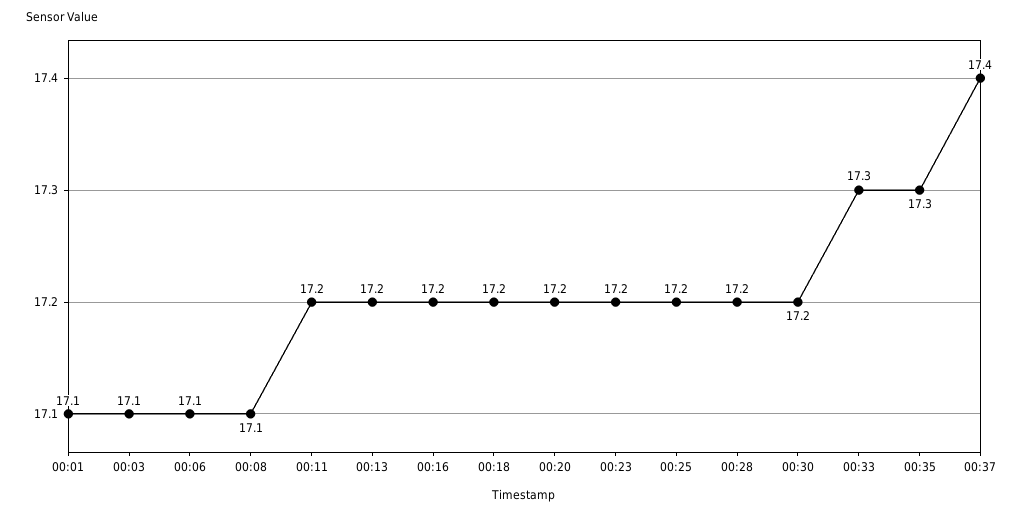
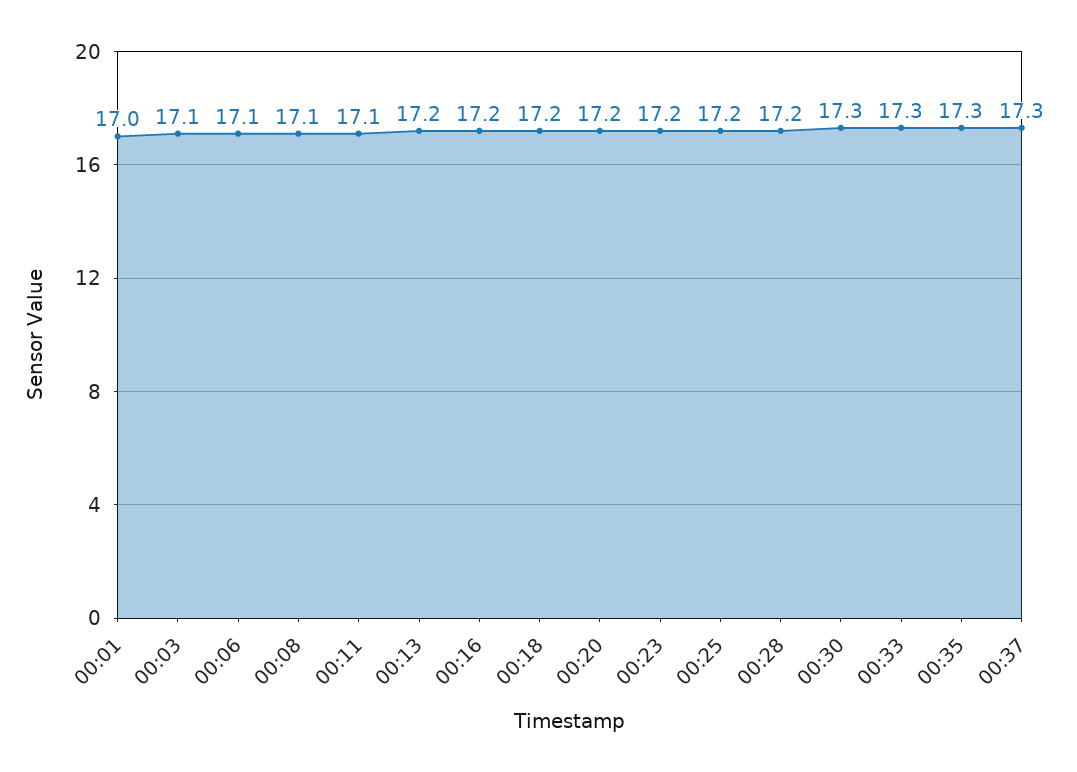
00:01: 17.1 -> 17
00:11: 17.2 -> 17.1
00:30: 17.2 -> 17.3
00:37: 17.4 -> 17.3

